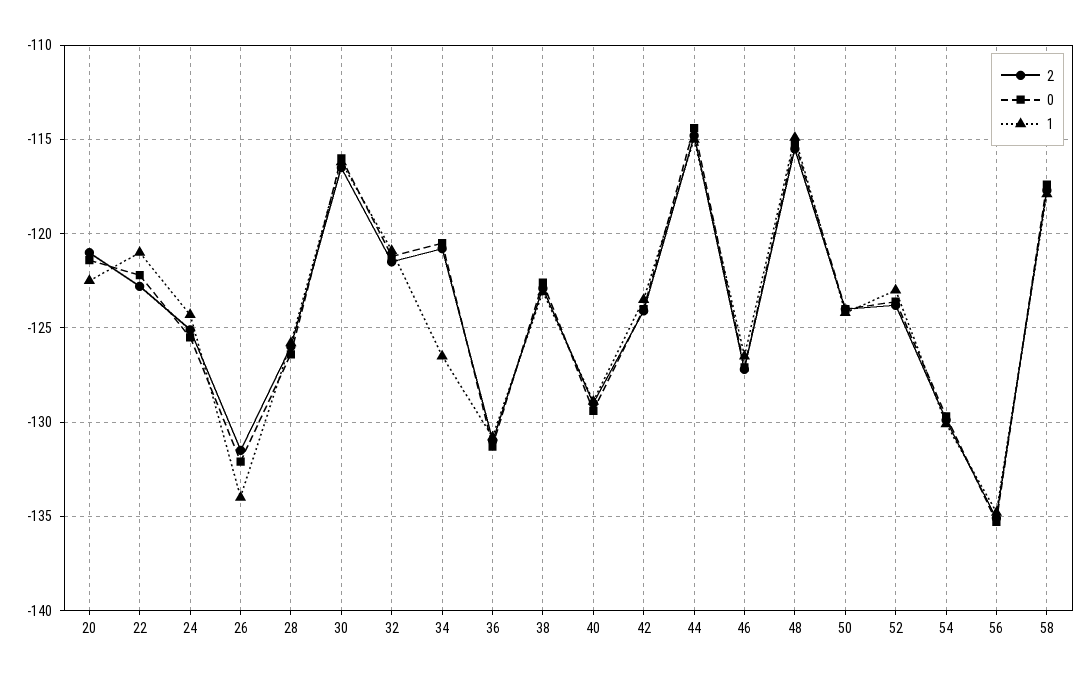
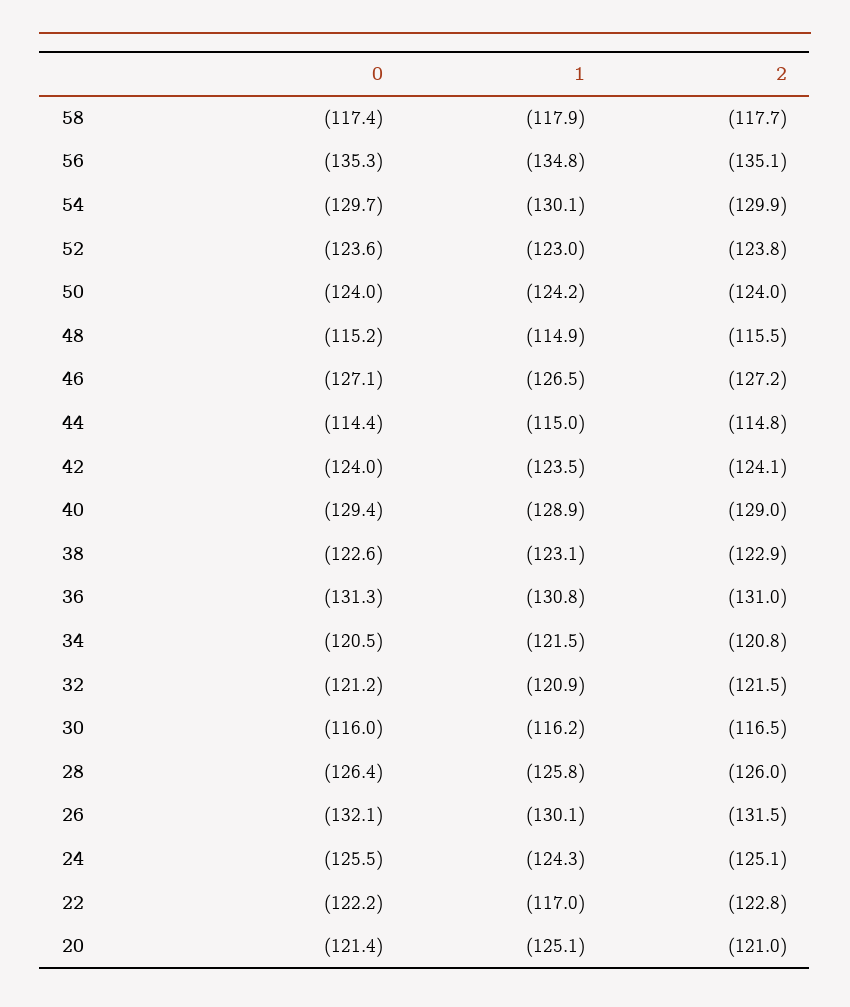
1, 20: -122.5 -> -125.1
1, 22: -121 -> -117
1, 26: -134 -> -130.1
1, 34: -126.5 -> -121.5

